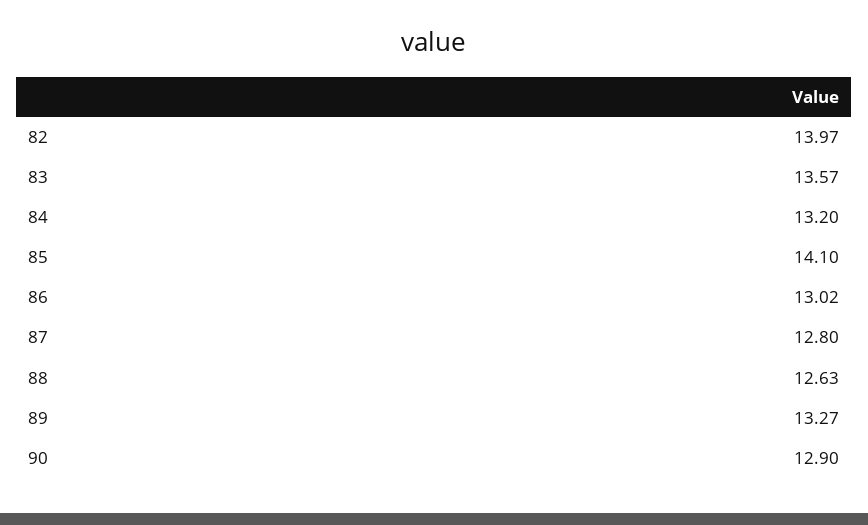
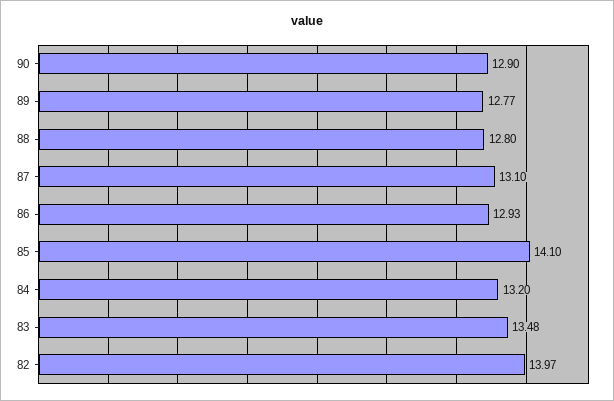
83: 13.57 -> 13.48
86: 13.02 -> 12.93
87: 12.8 -> 13.1
88: 12.63 -> 12.8
89: 13.27 -> 12.77

